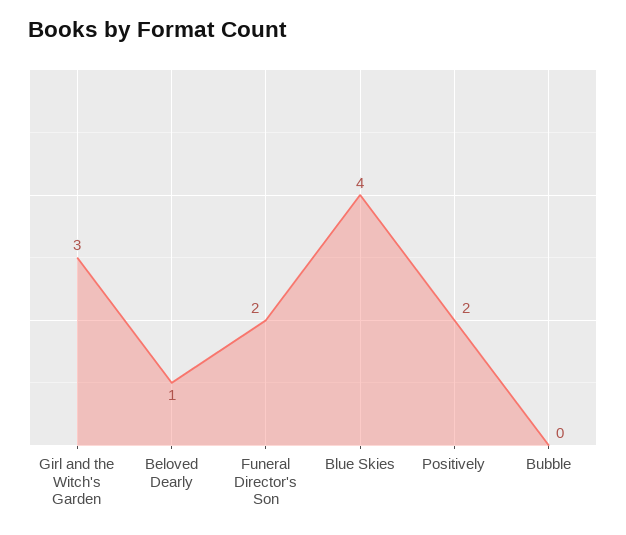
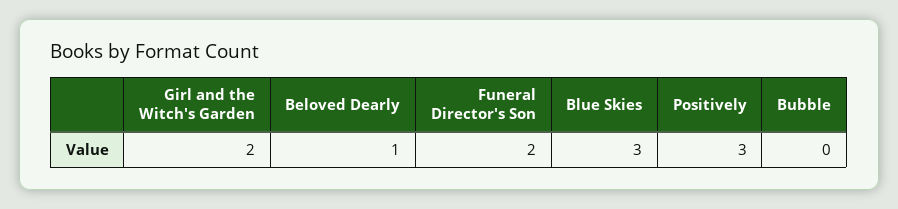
Girl and the Witch's Garden: 3 -> 2
Blue Skies: 4 -> 3
Positively: 2 -> 3

